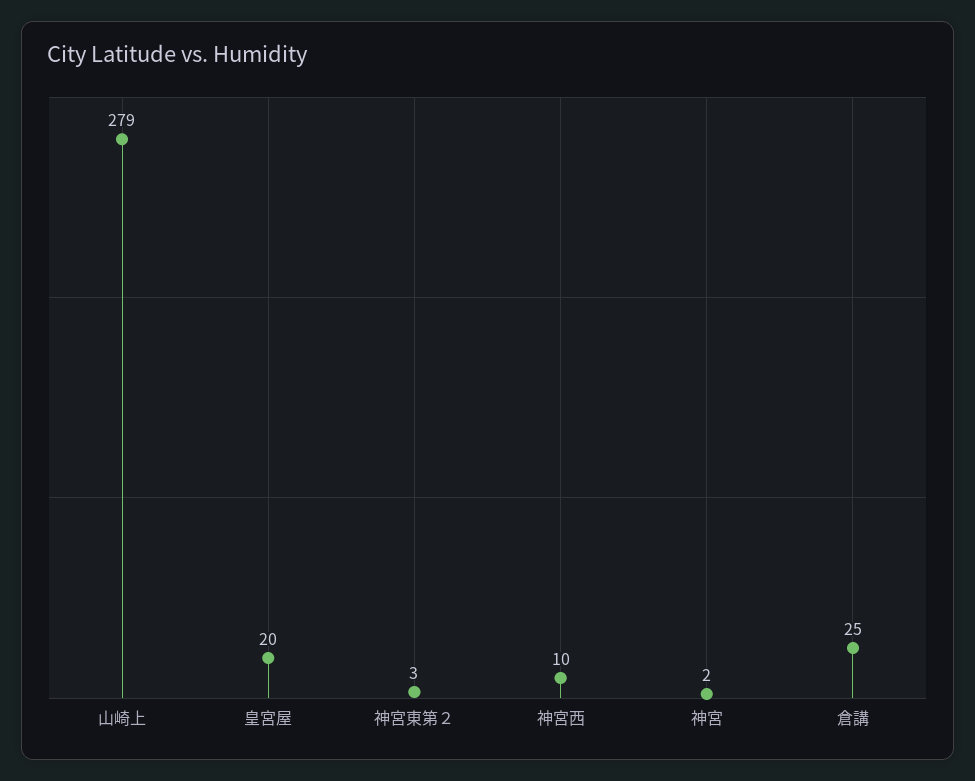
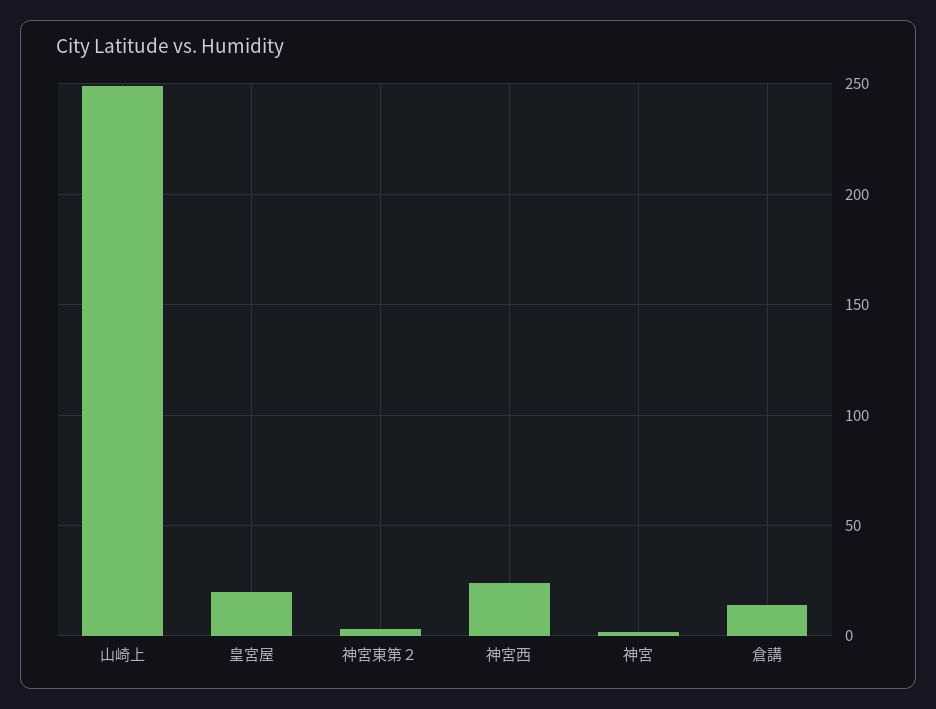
山崎上: 279 -> 250
神宮西: 10 -> 25
倉講: 25 -> 15

